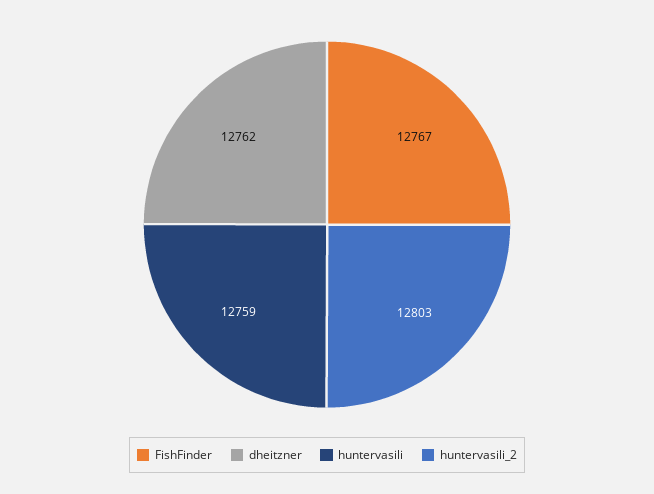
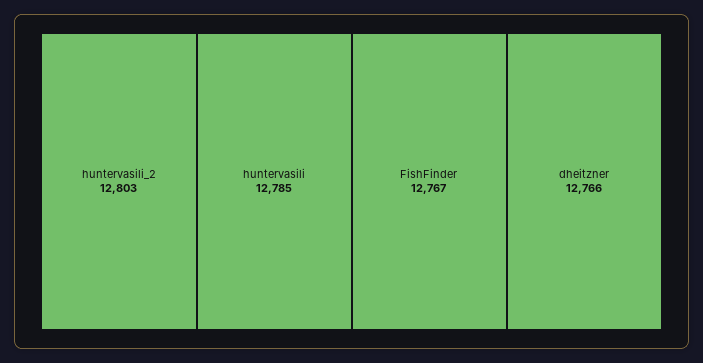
dheitzner: 12762 -> 12766
huntervasili: 12759 -> 12785

